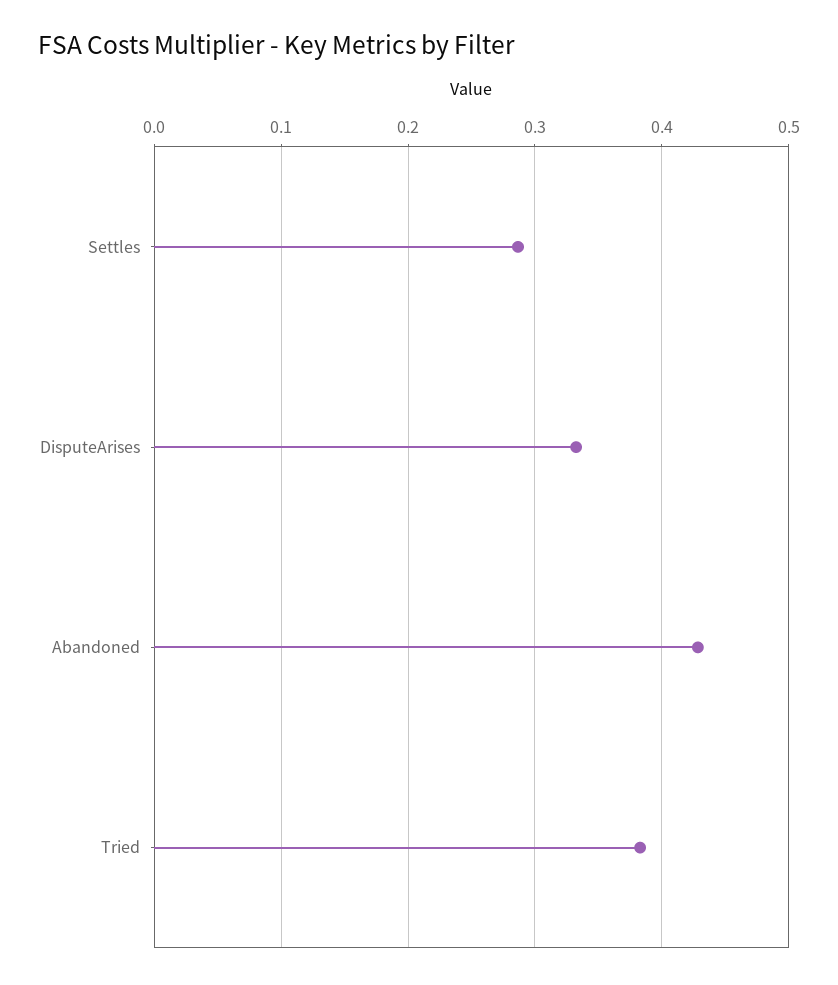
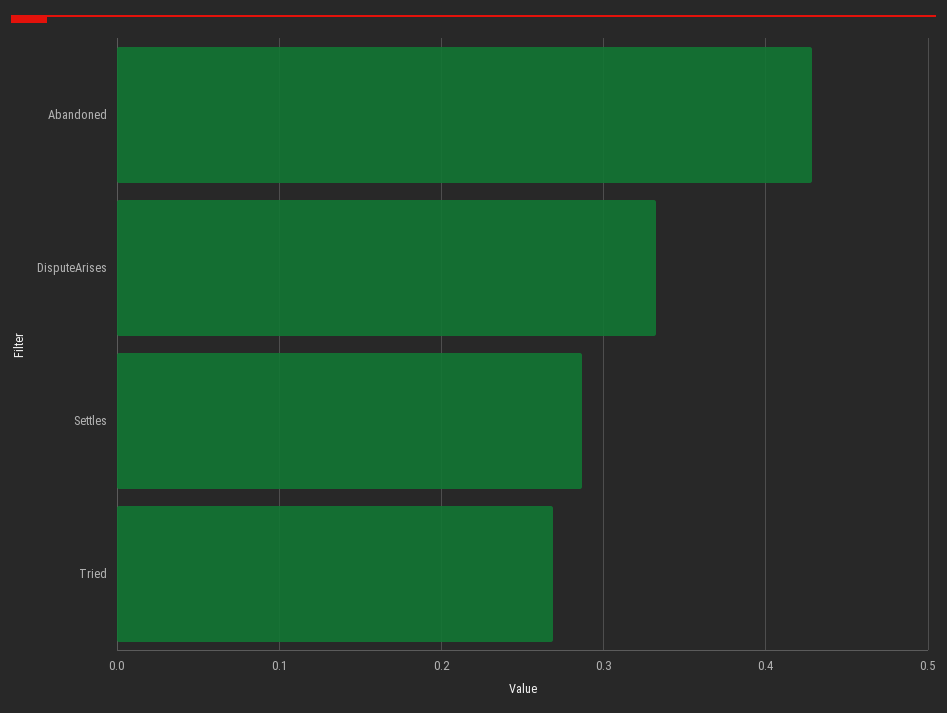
Tried: 0.38 -> 0.27

